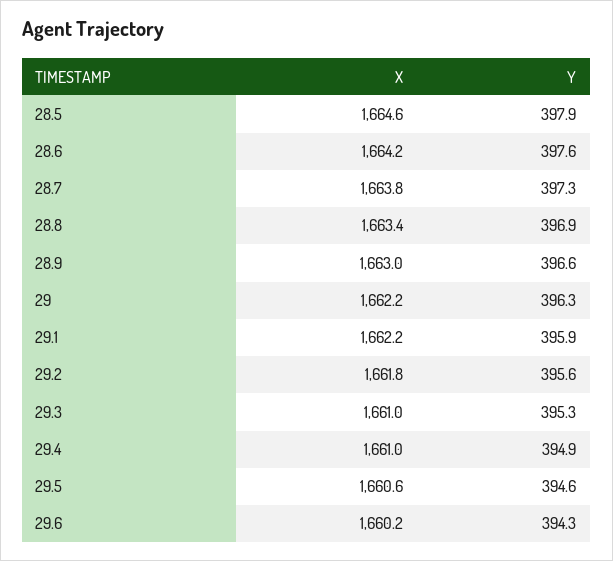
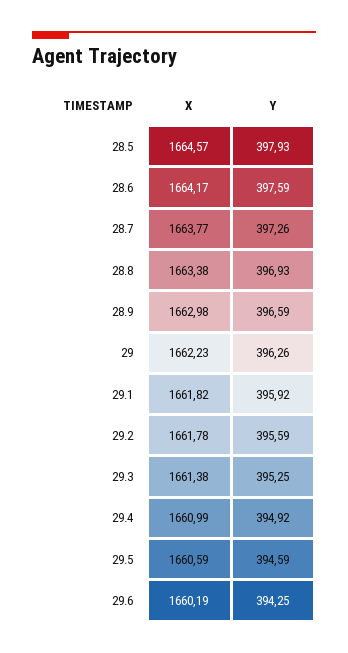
X, 29.1: 1662.2 -> 1661.82
X, 29.3: 1661 -> 1661.38

